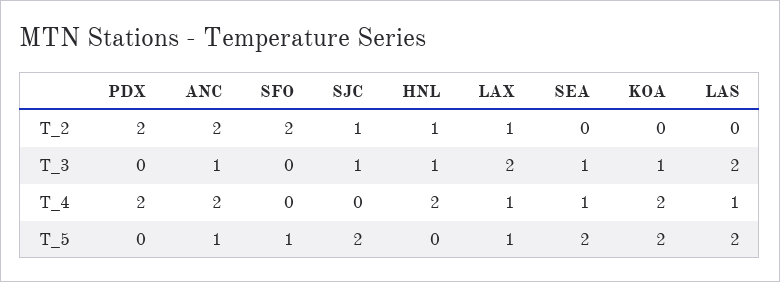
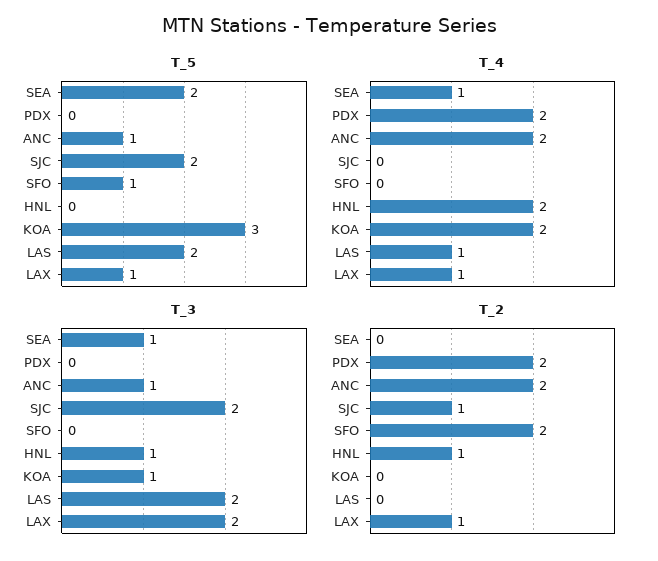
T_3, SJC: 1 -> 2
T_5, KOA: 2 -> 3

